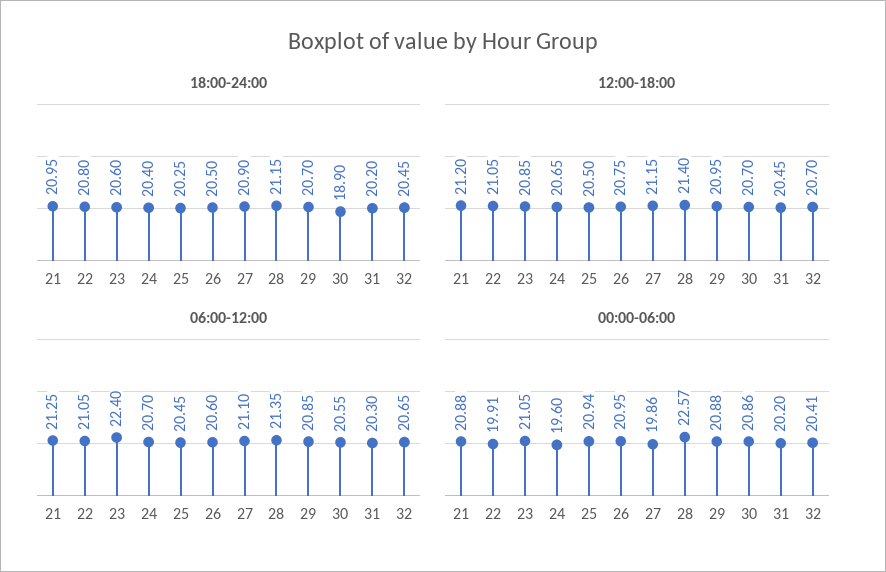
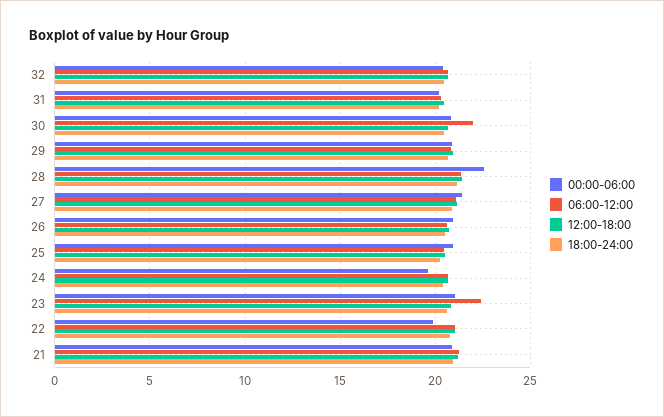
18:00-24:00, 30: 18.9 -> 20.5
06:00-12:00, 30: 20.55 -> 22
00:00-06:00, 27: 19.86 -> 21.5

